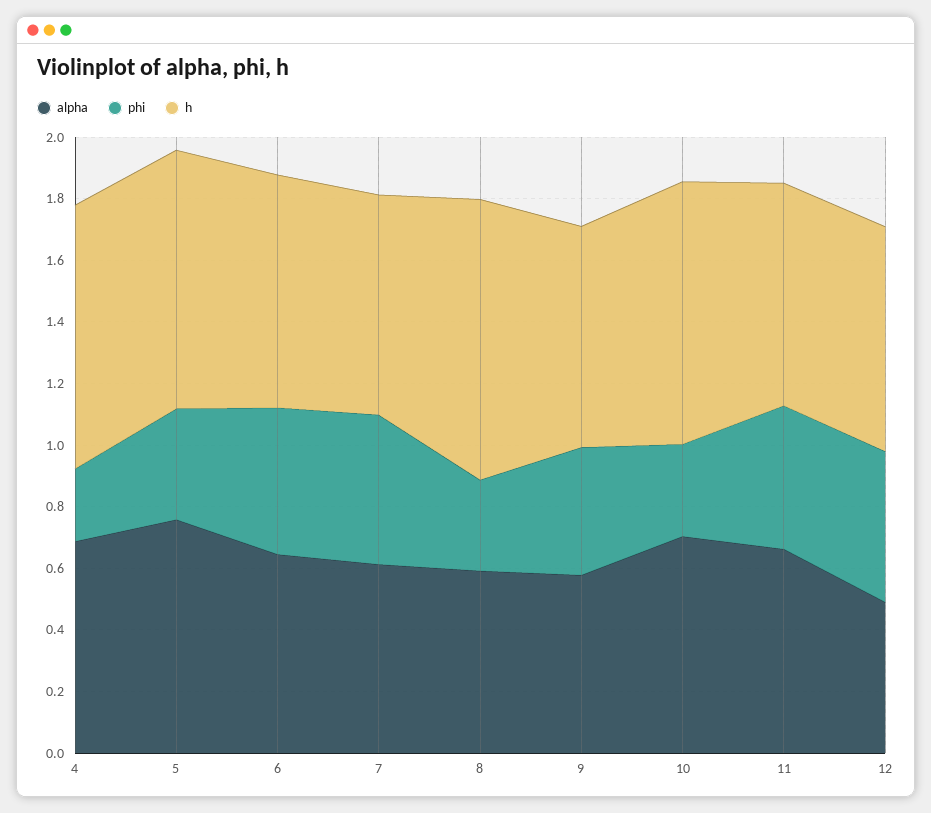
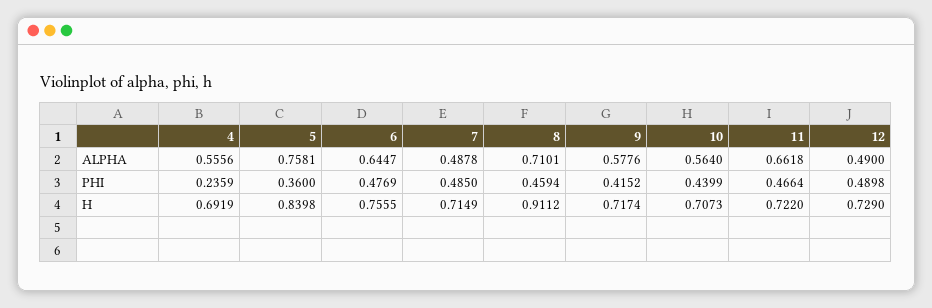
alpha, 4: 0.7 -> 0.5556
h, 4: 0.85 -> 0.6919
alpha, 7: 0.6 -> 0.4878
alpha, 8: 0.6 -> 0.7101
phi, 8: 0.3 -> 0.4594
alpha, 10: 0.7 -> 0.564
phi, 10: 0.3 -> 0.4399
h, 10: 0.85 -> 0.7073

